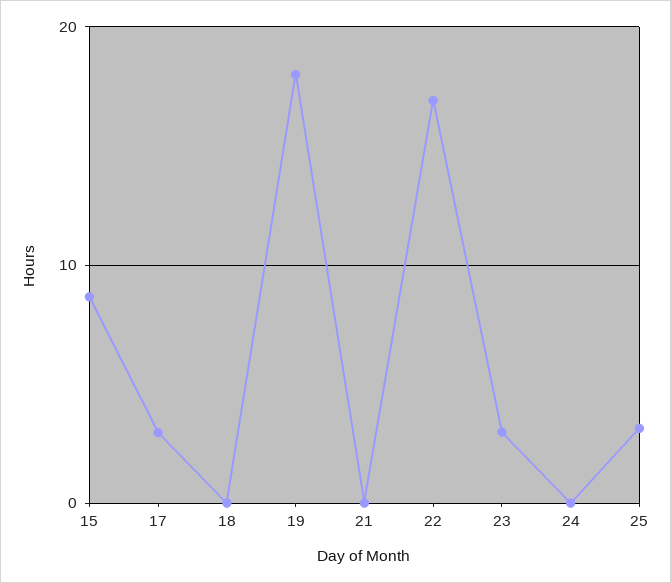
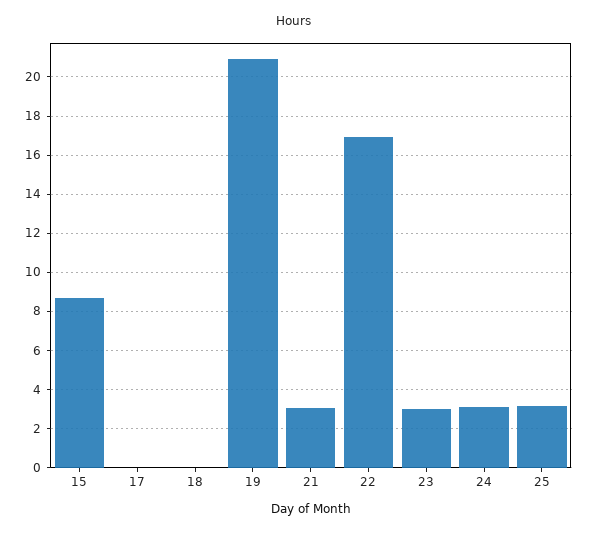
17: 3 -> 0
19: 18 -> 21
21: 0 -> 3
24: 0 -> 3

